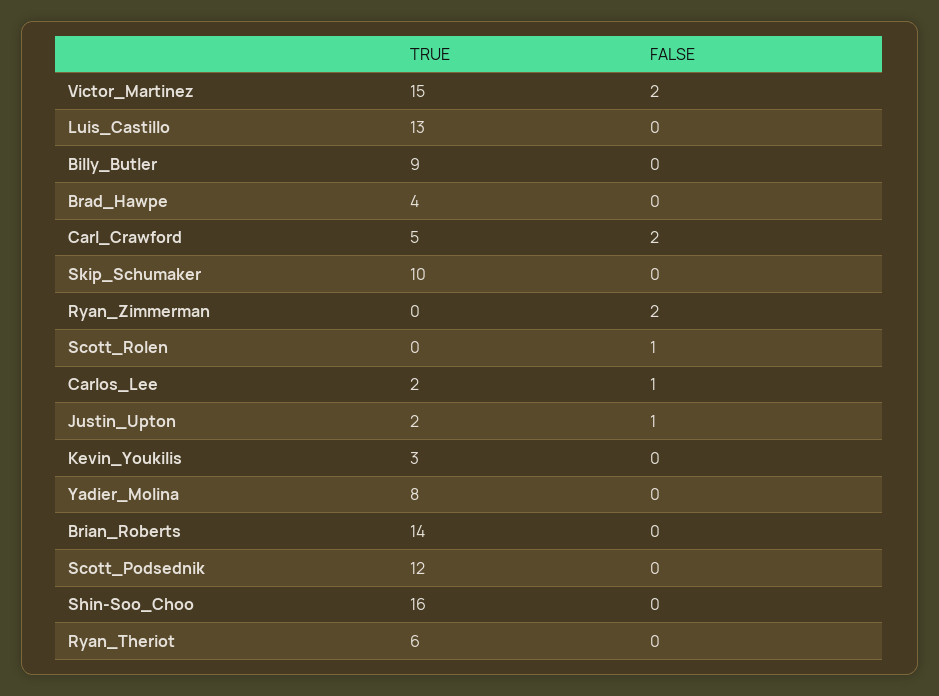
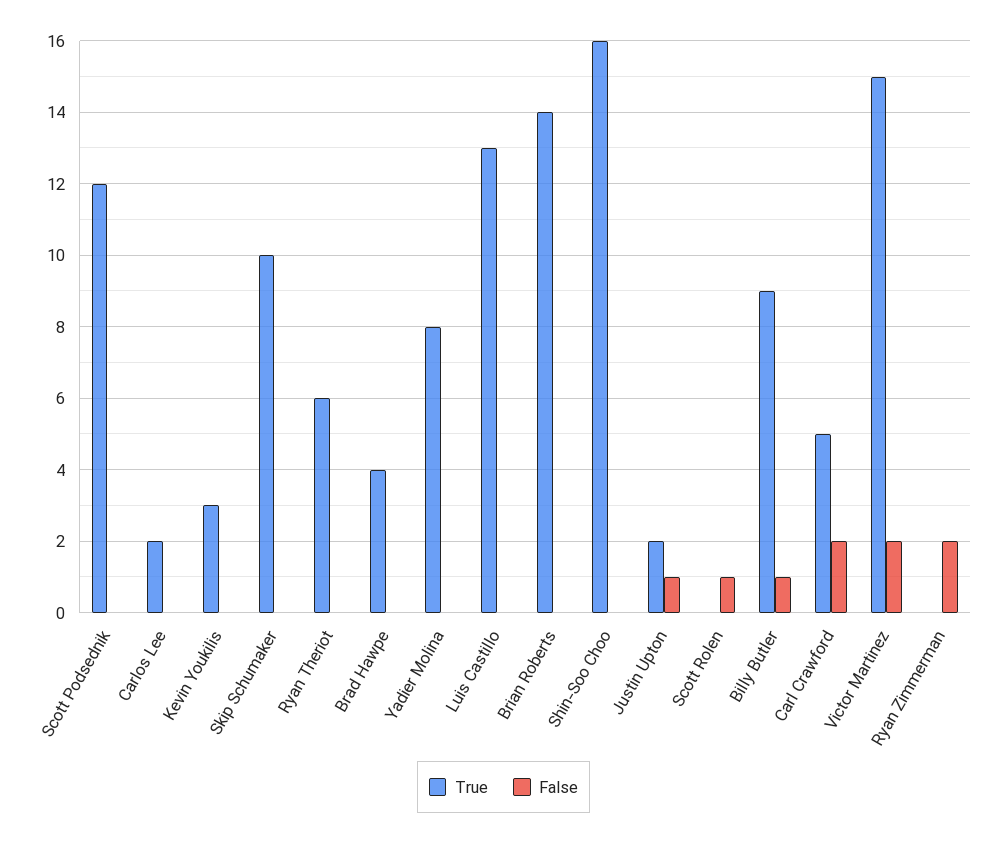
FALSE, Billy_Butler: 0 -> 1
FALSE, Carlos_Lee: 1 -> 0

